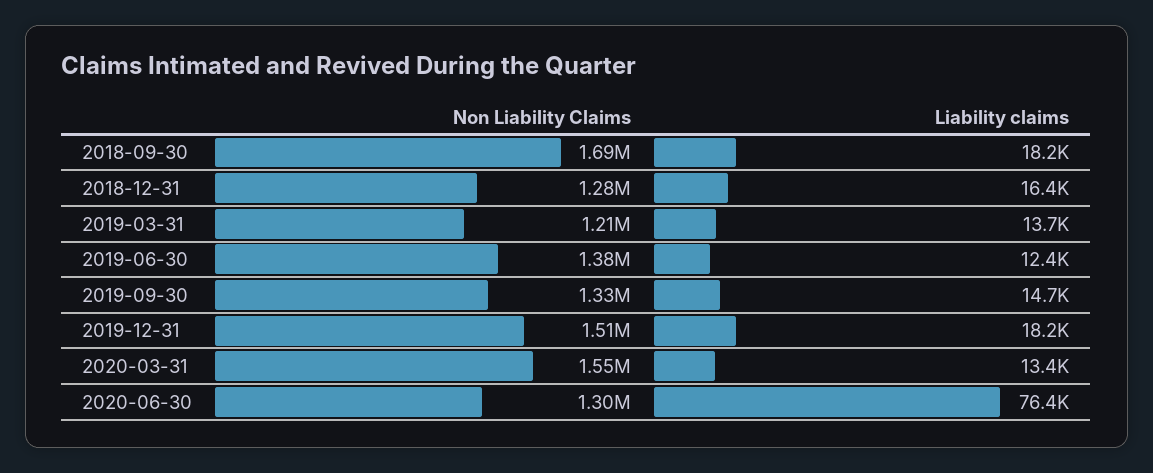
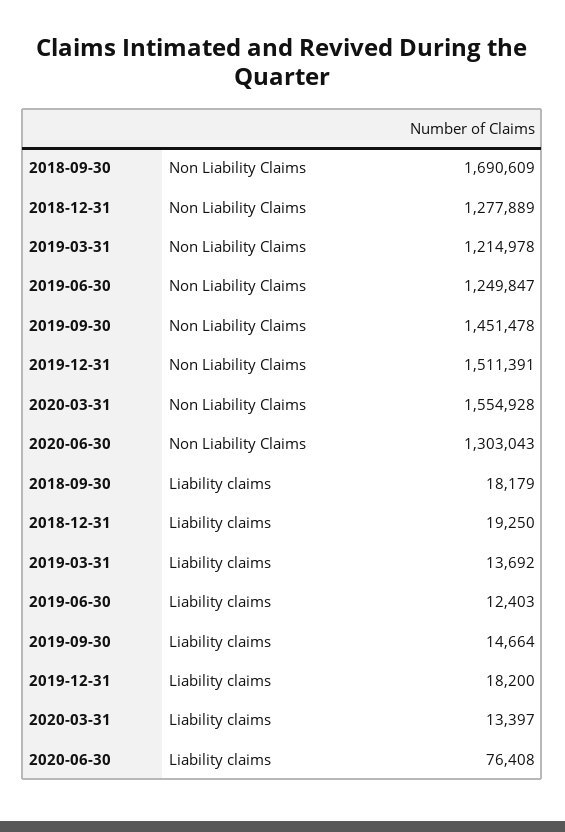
Liability claims, 2018-12-31: 16400 -> 19250
Non Liability Claims, 2019-06-30: 1380000 -> 1249847
Non Liability Claims, 2019-09-30: 1330000 -> 1451478

